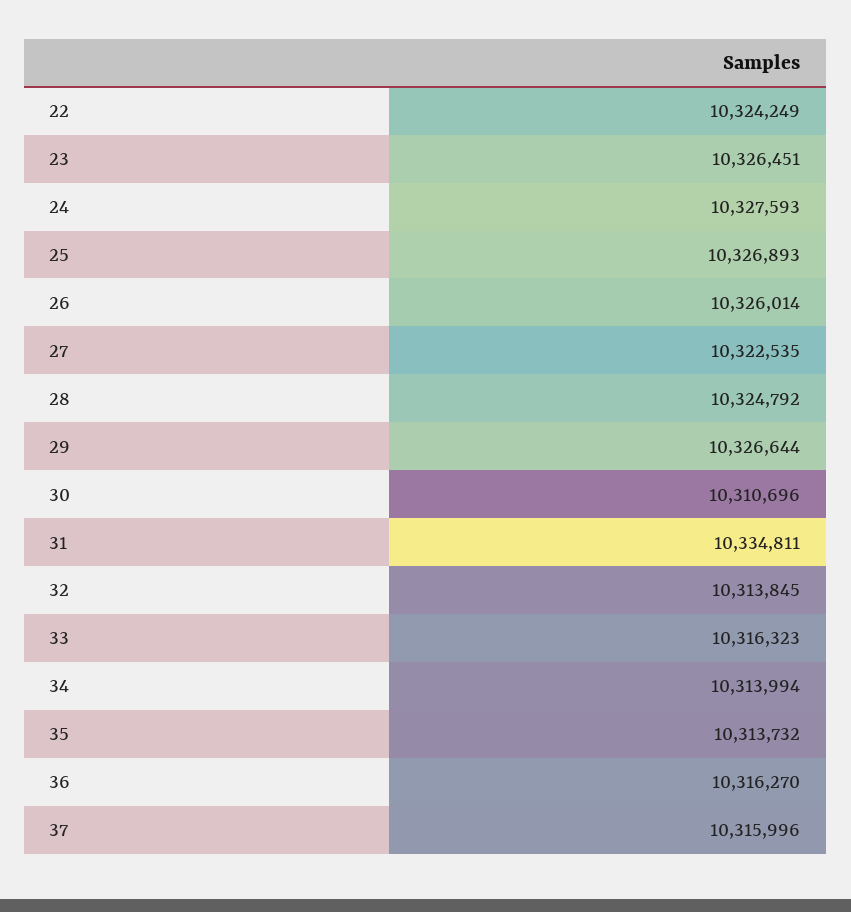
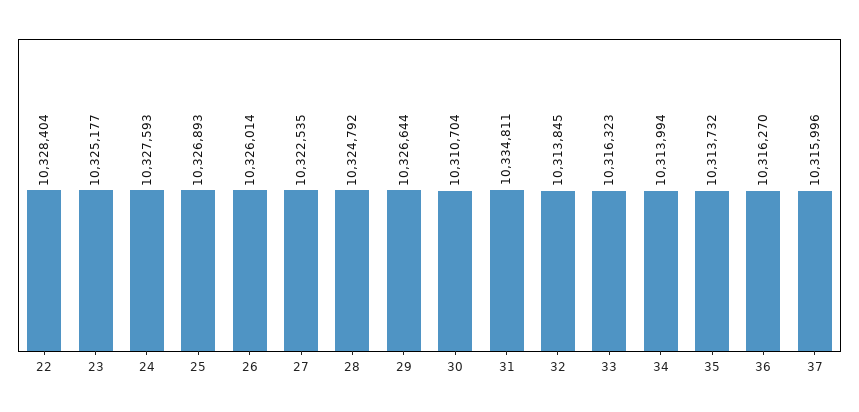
22: 10324249 -> 10328404
23: 10326451 -> 10325177
30: 10310696 -> 10310704

